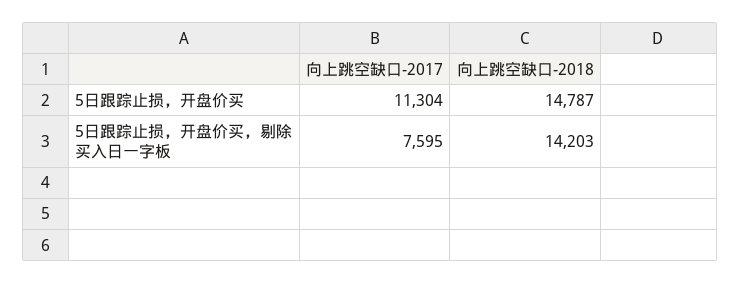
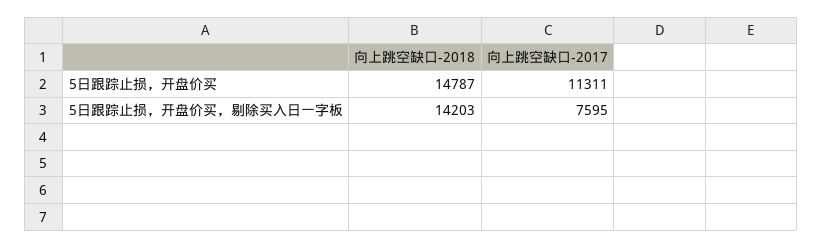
向上跳空缺口-2017, 5日跟踪止损，开盘价买: 11304 -> 11311

